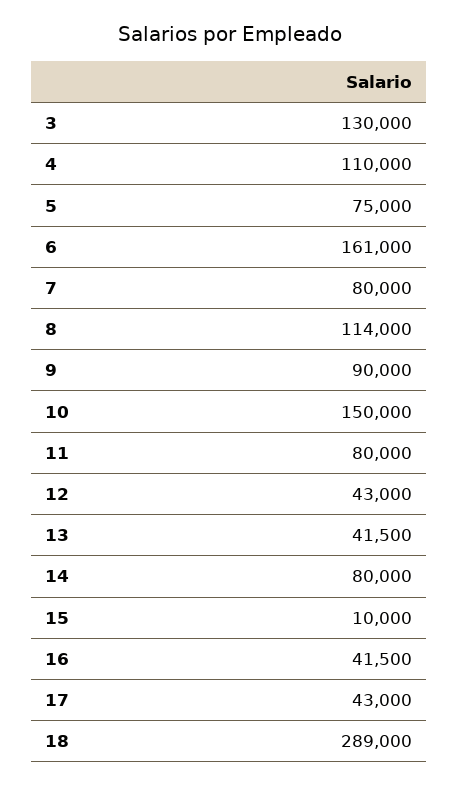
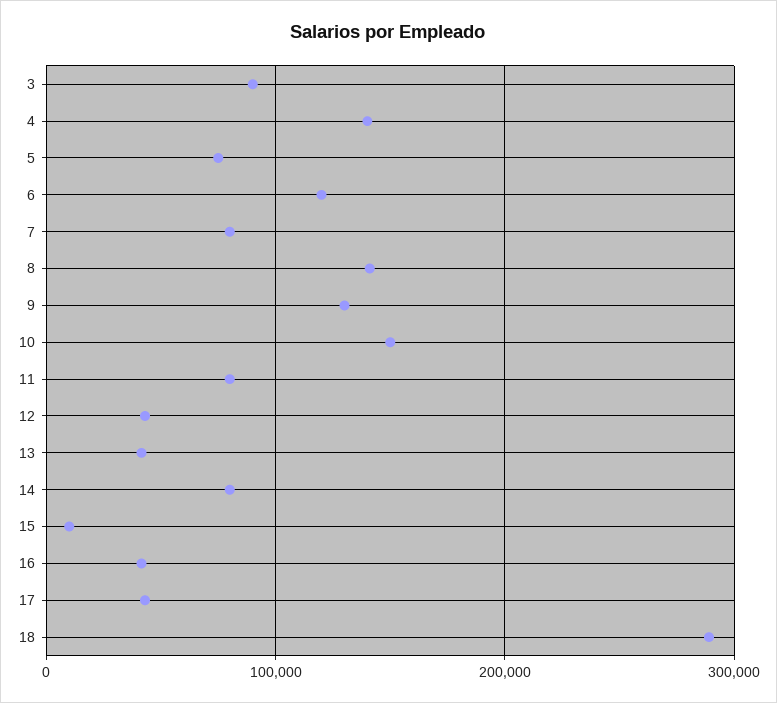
3: 130000 -> 90000
4: 110000 -> 140000
6: 161000 -> 120000
8: 114000 -> 140000
9: 90000 -> 130000

